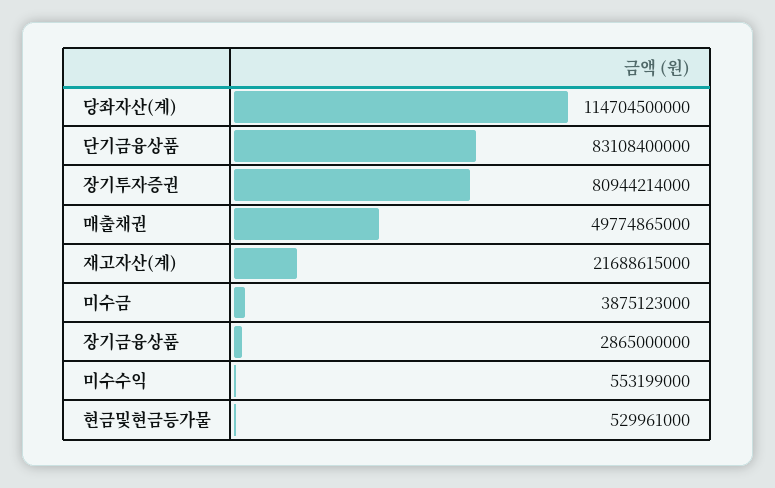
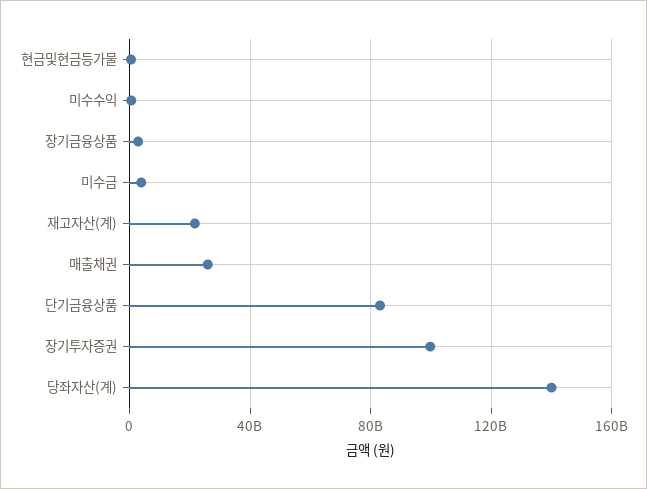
당좌자산(계): 114704500000 -> 140000000000
장기투자증권: 80944214000 -> 100000000000
매출채권: 49774865000 -> 25000000000

